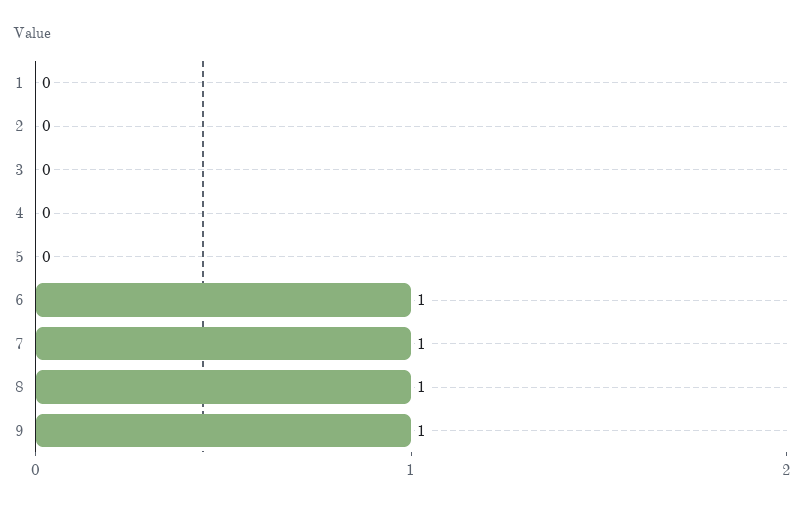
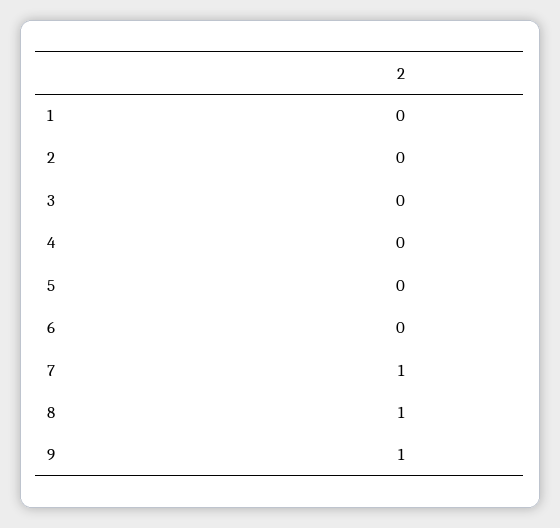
6: 1 -> 0

